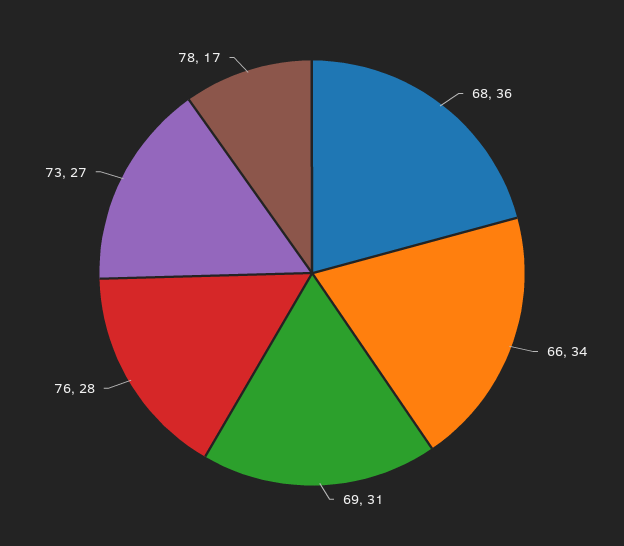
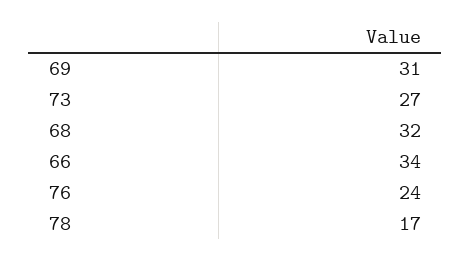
68: 36 -> 32
76: 28 -> 24

